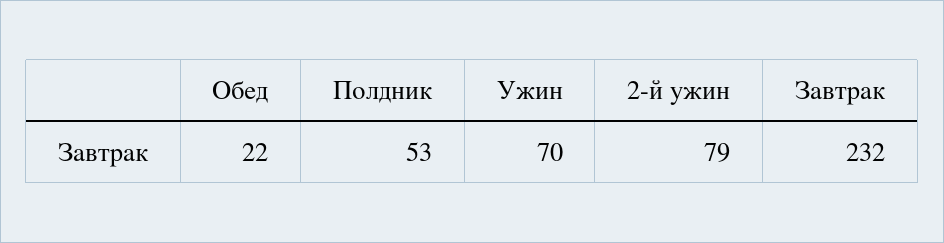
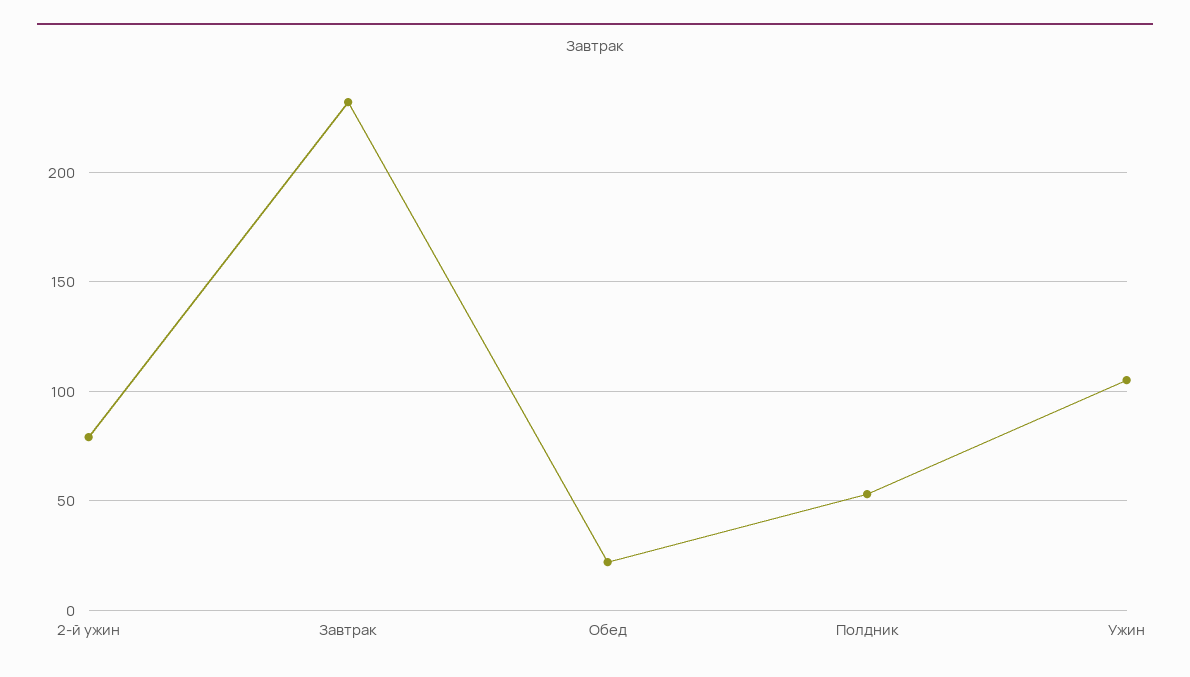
Ужин: 70 -> 105

